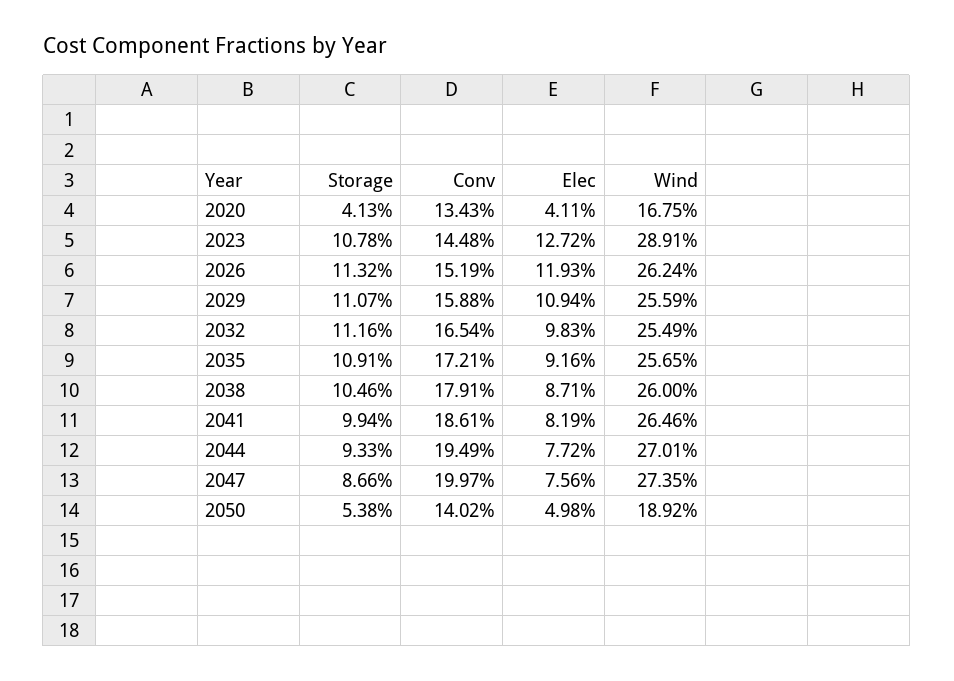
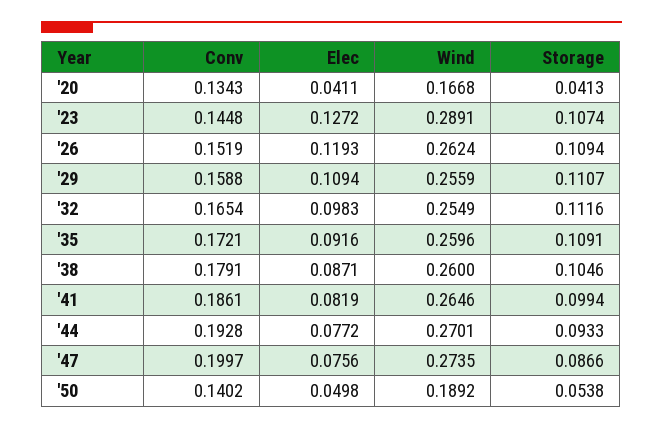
Wind, 2020: 0.1675 -> 0.1668
Storage, 2023: 0.1078 -> 0.1074
Storage, 2026: 0.1132 -> 0.1094
Wind, 2035: 0.2565 -> 0.2596
Conv, 2044: 0.1949 -> 0.1928

